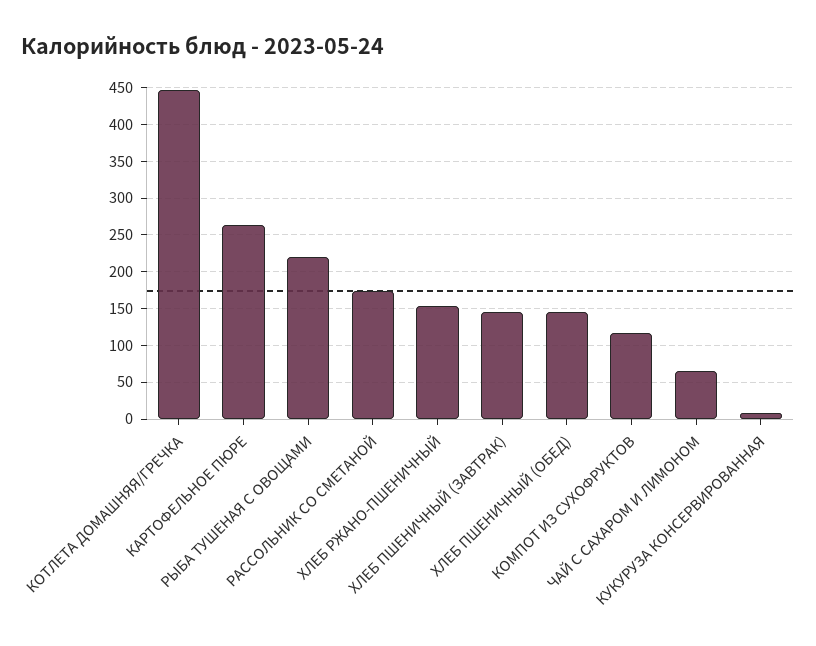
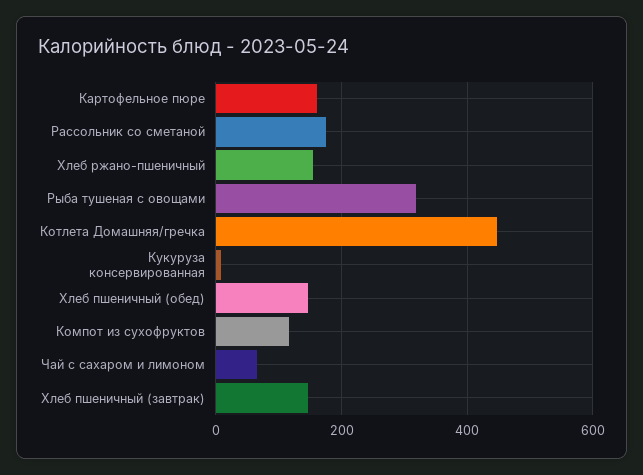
КАРТОФЕЛЬНОЕ ПЮРЕ: 260 -> 160
РЫБА ТУШЕНАЯ С ОВОЩАМИ: 220 -> 320

